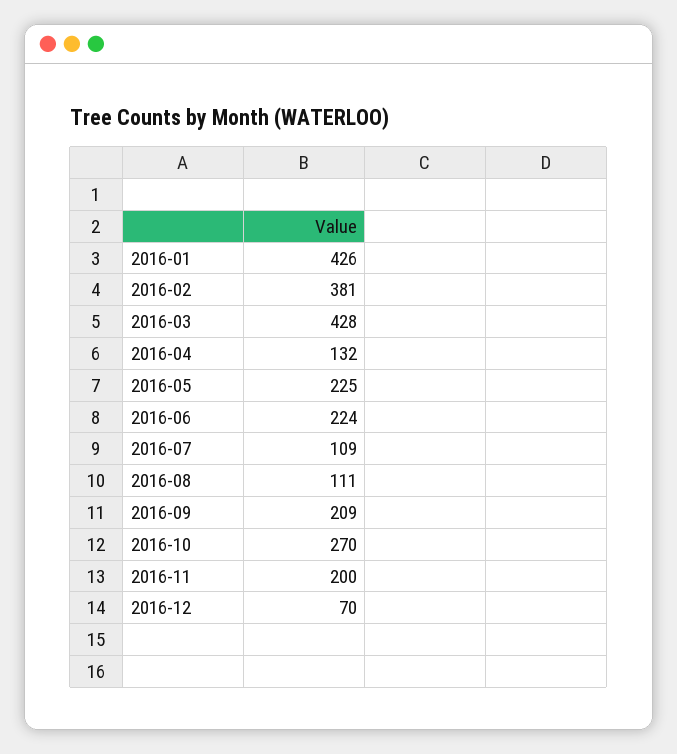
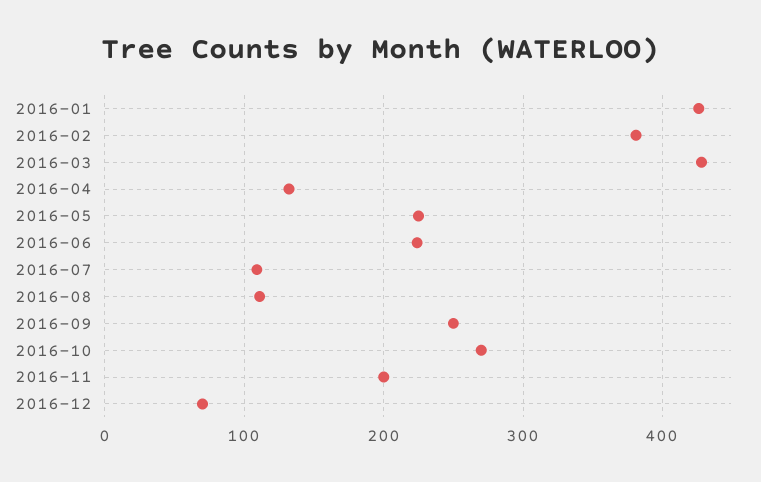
2016-09: 209 -> 250

